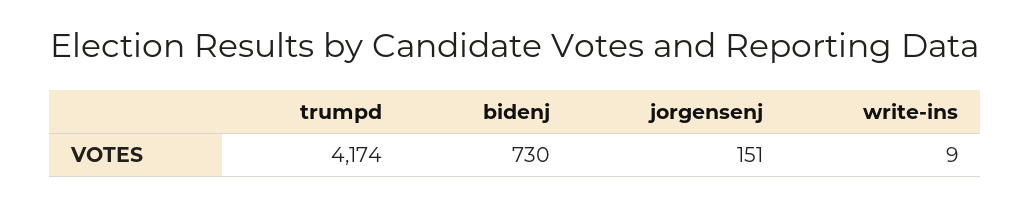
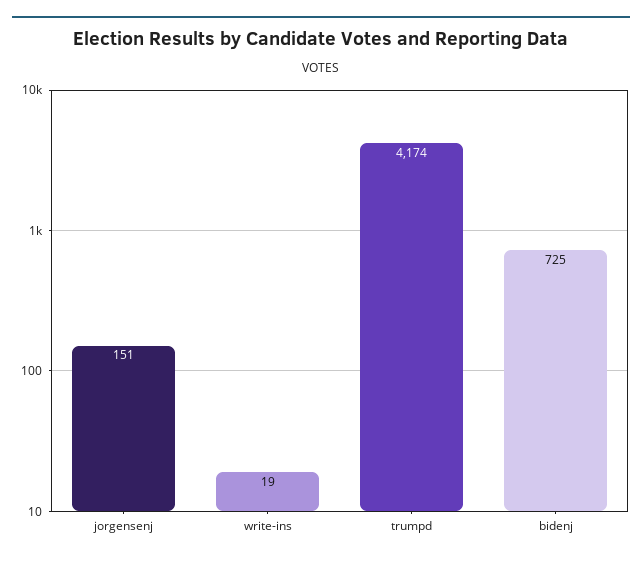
bidenj: 730 -> 725
write-ins: 9 -> 19

